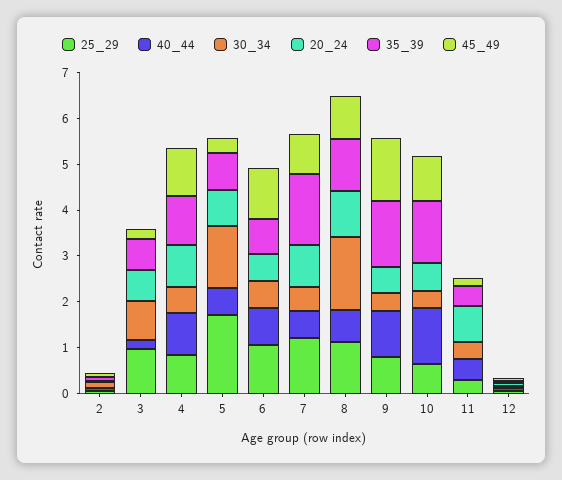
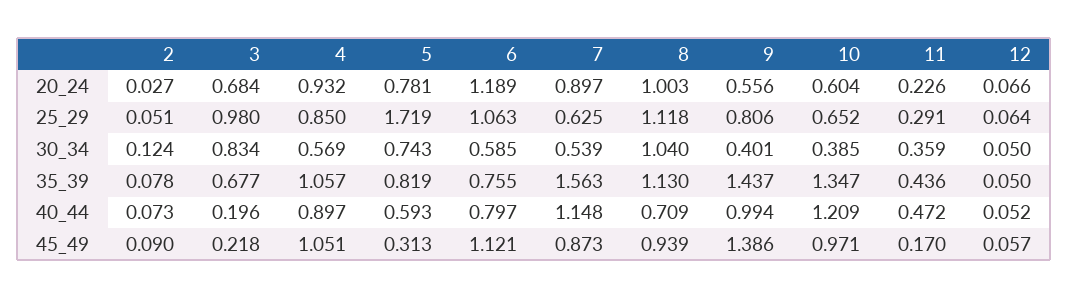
30_34, 5: 1.4 -> 0.743
20_24, 6: 0.6 -> 1.189
25_29, 7: 1.2 -> 0.625
40_44, 7: 0.6 -> 1.148
30_34, 8: 1.6 -> 1.04
20_24, 11: 0.8 -> 0.226

